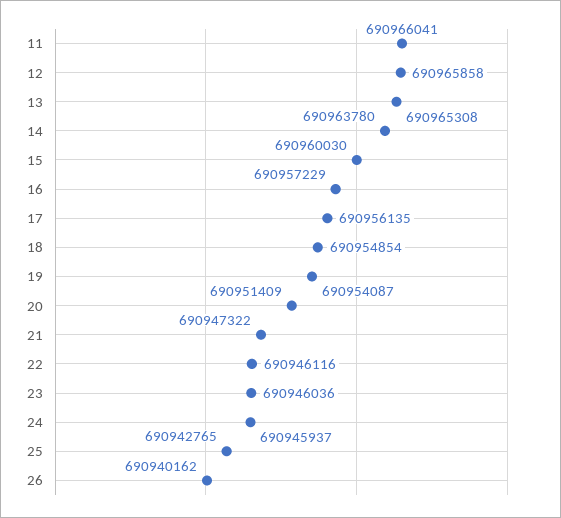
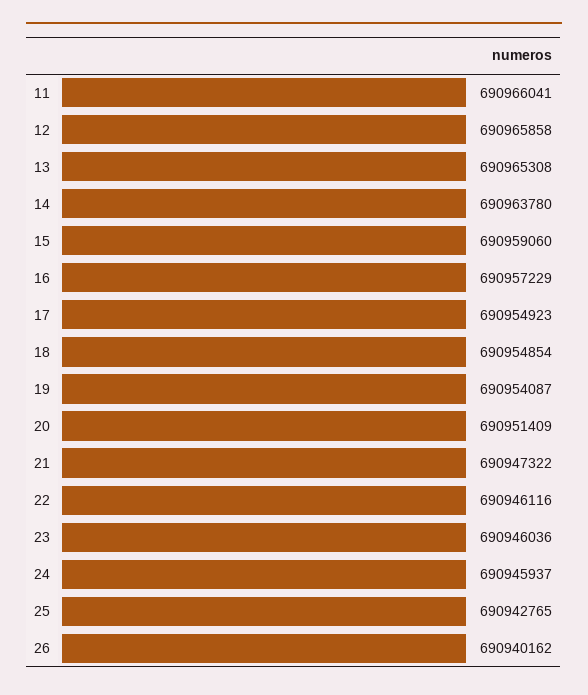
15: 690960030 -> 690959060
17: 690956135 -> 690954923

